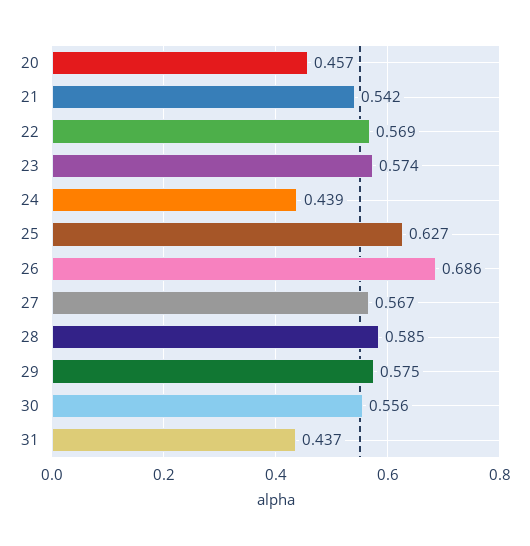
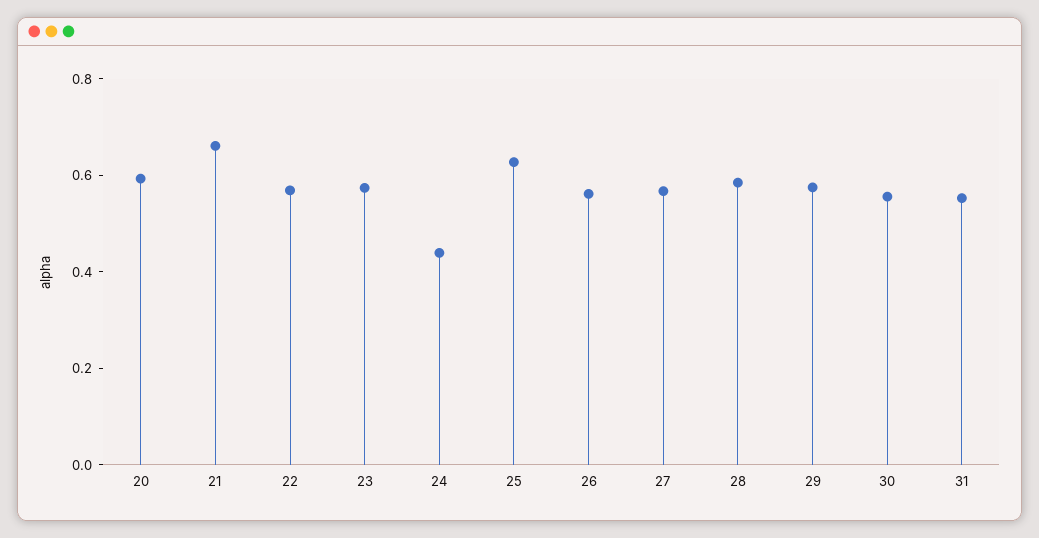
20: 0.457 -> 0.6
21: 0.542 -> 0.65
26: 0.686 -> 0.55
31: 0.437 -> 0.55

